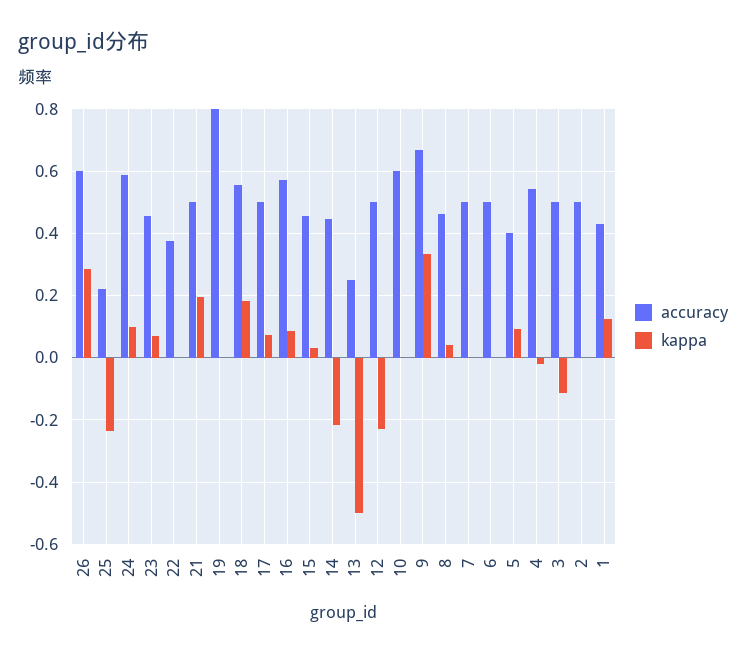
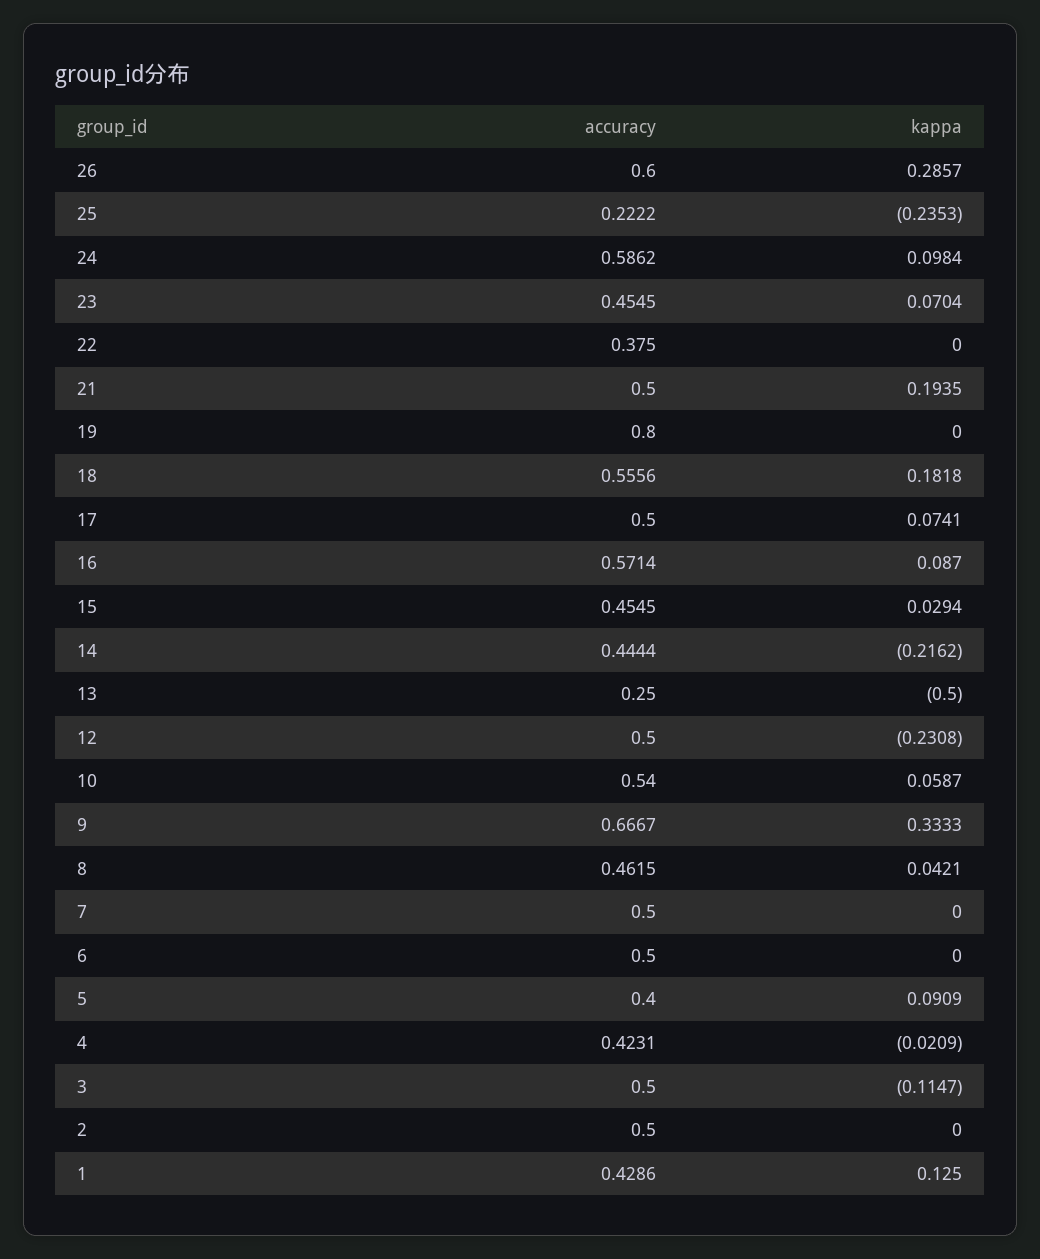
accuracy, 10: 0.6 -> 0.54
kappa, 10: 0 -> 0.0587
accuracy, 4: 0.54 -> 0.4231

